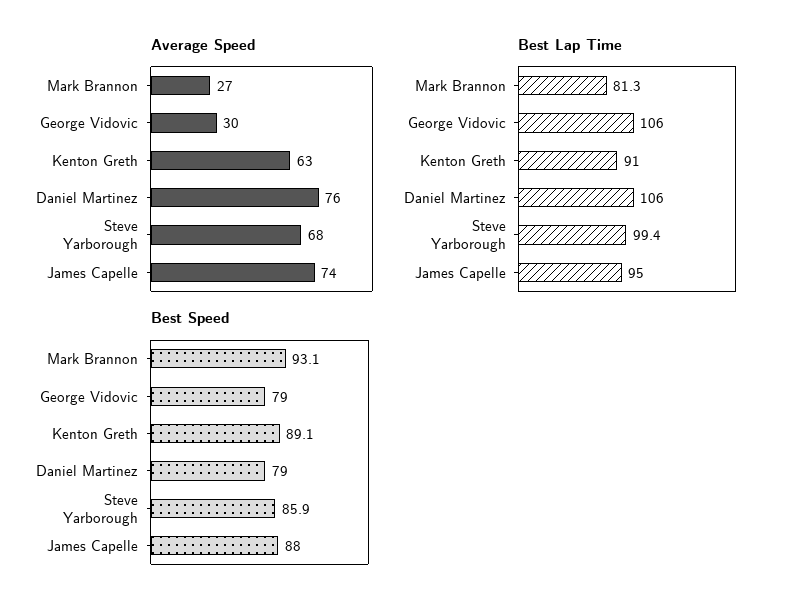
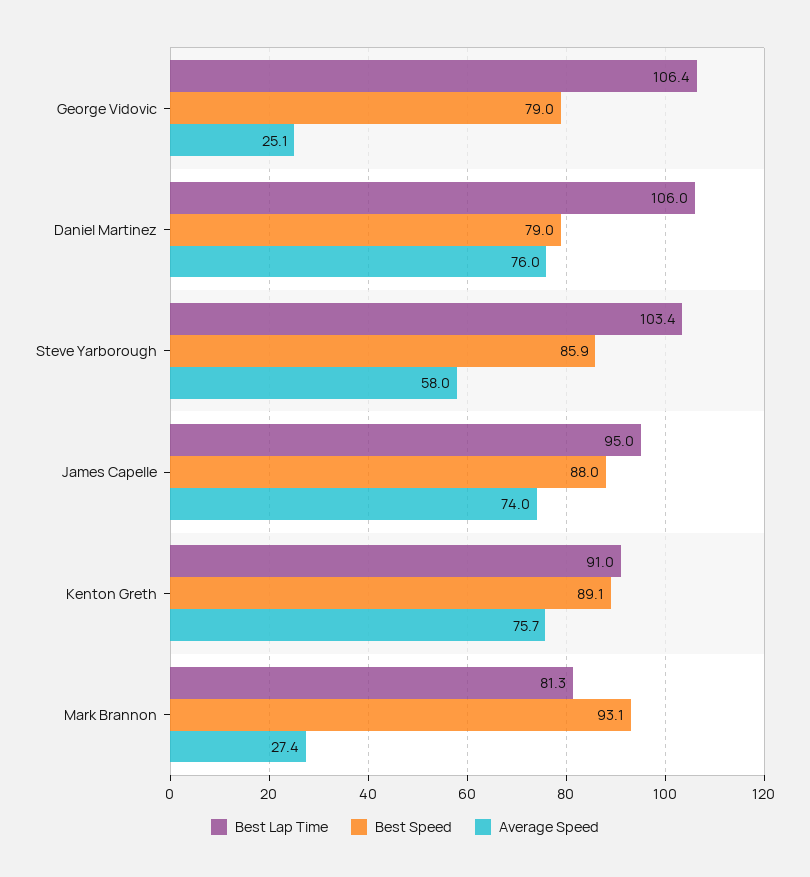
Average Speed, George Vidovic: 30 -> 25.1
Average Speed, Kenton Greth: 63 -> 75.7
Average Speed, Steve Yarborough: 68 -> 58
Best Lap Time, George Vidovic: 106 -> 106.4
Best Lap Time, Steve Yarborough: 99.4 -> 103.4

